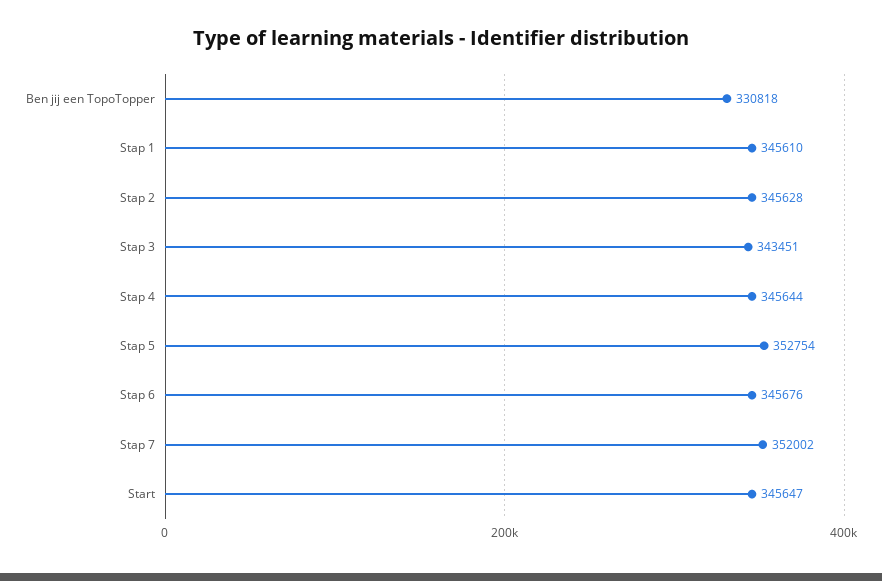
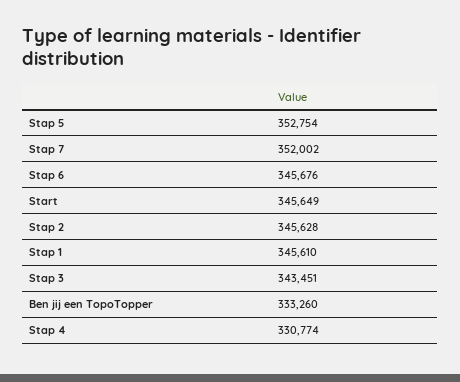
Ben jij een TopoTopper: 330818 -> 333260
Stap 4: 345644 -> 330774
Start: 345647 -> 345649

